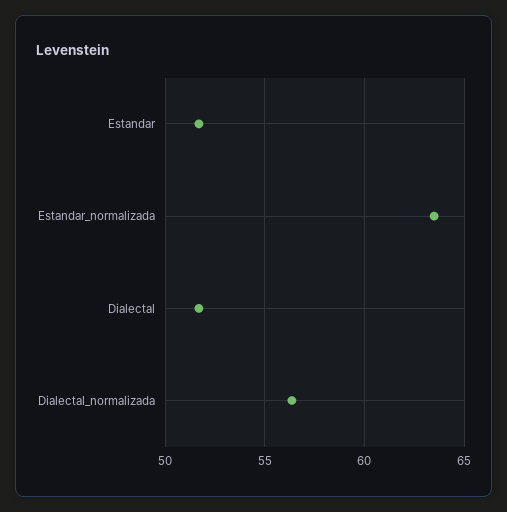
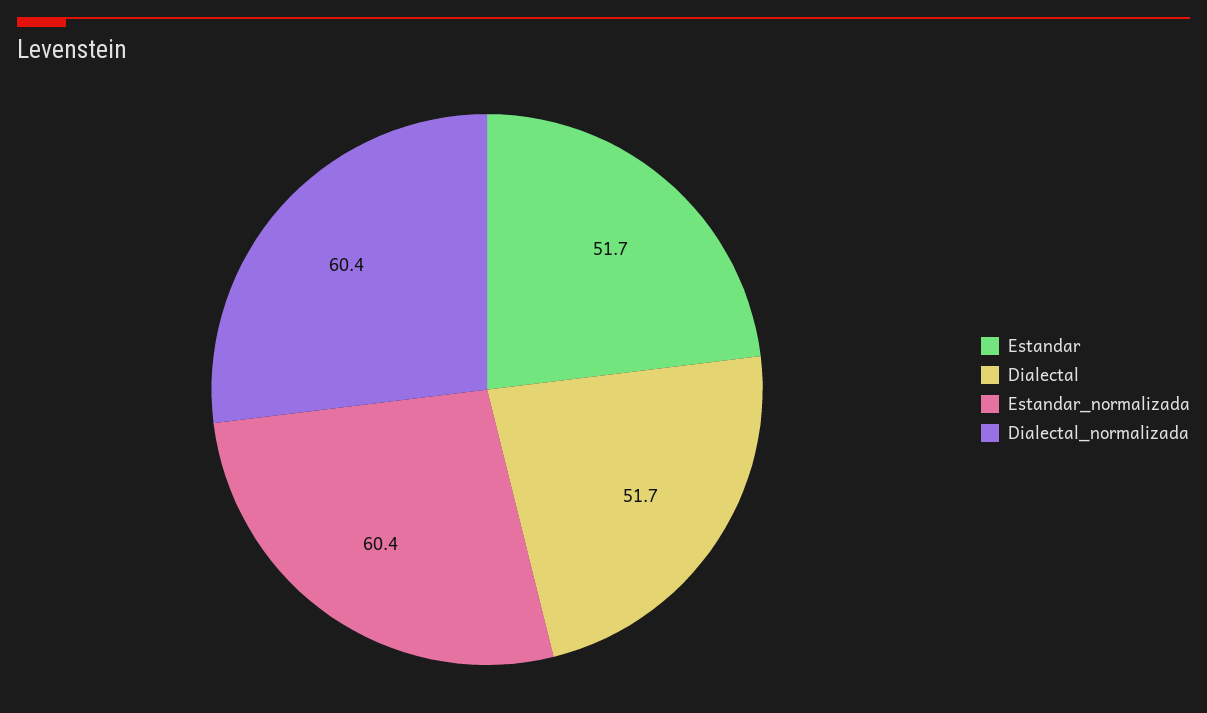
Estandar_normalizada: 63.5 -> 60.4
Dialectal_normalizada: 56.5 -> 60.4

